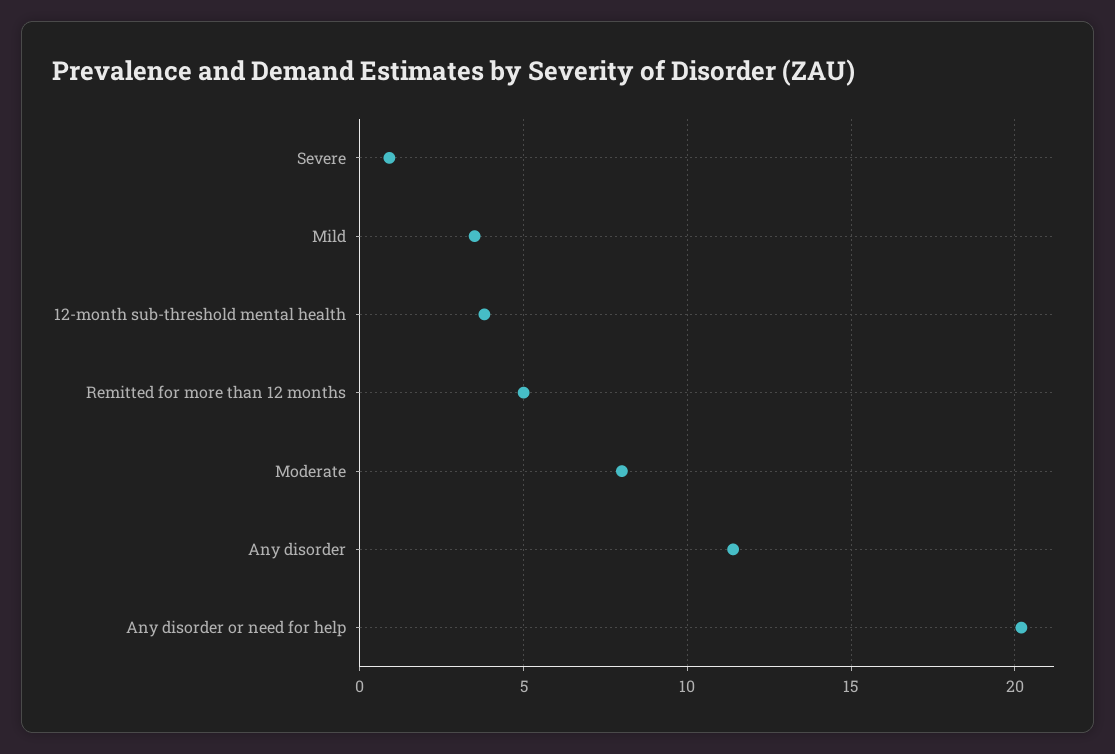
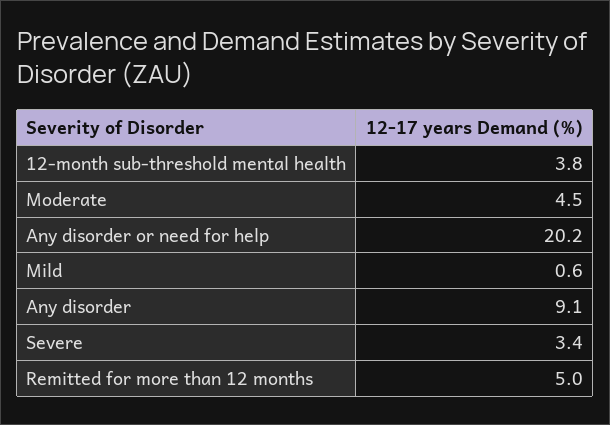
Severe: 1 -> 3.4
Mild: 3.5 -> 0.6
Moderate: 8 -> 4.5
Any disorder: 11.5 -> 9.1

